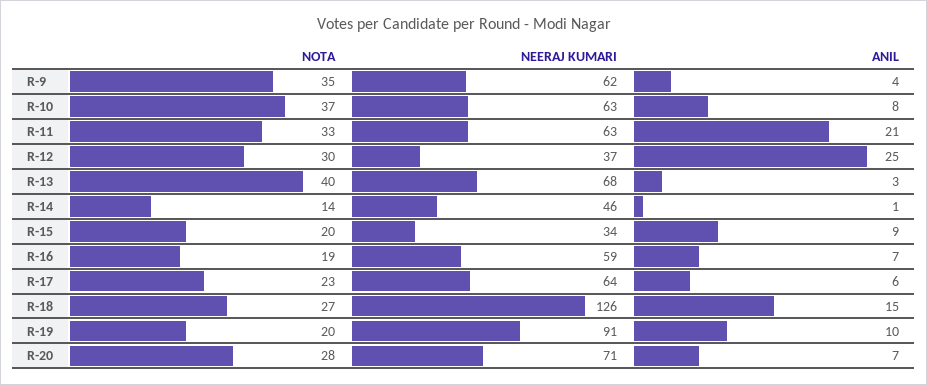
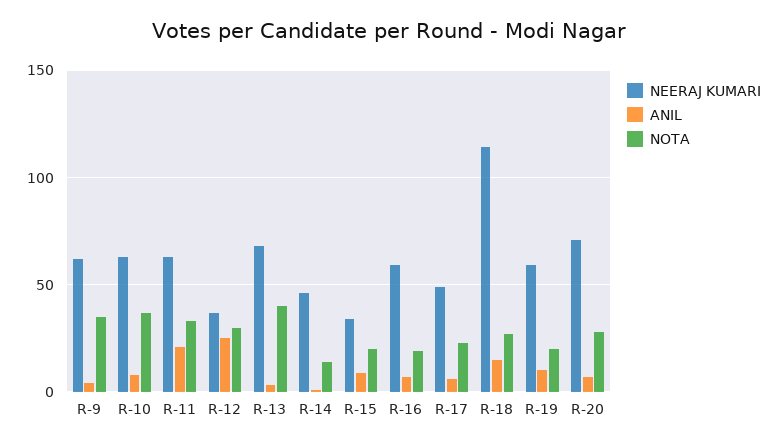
NEERAJ KUMARI, R-17: 64 -> 50
NEERAJ KUMARI, R-18: 126 -> 115
NEERAJ KUMARI, R-19: 91 -> 60

